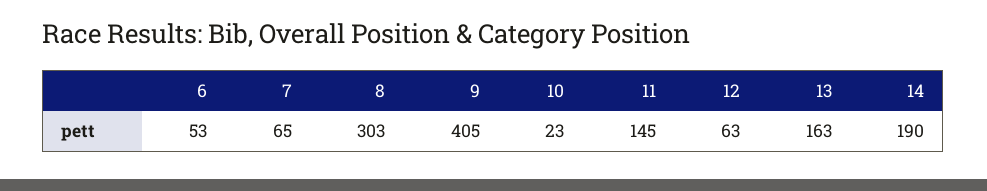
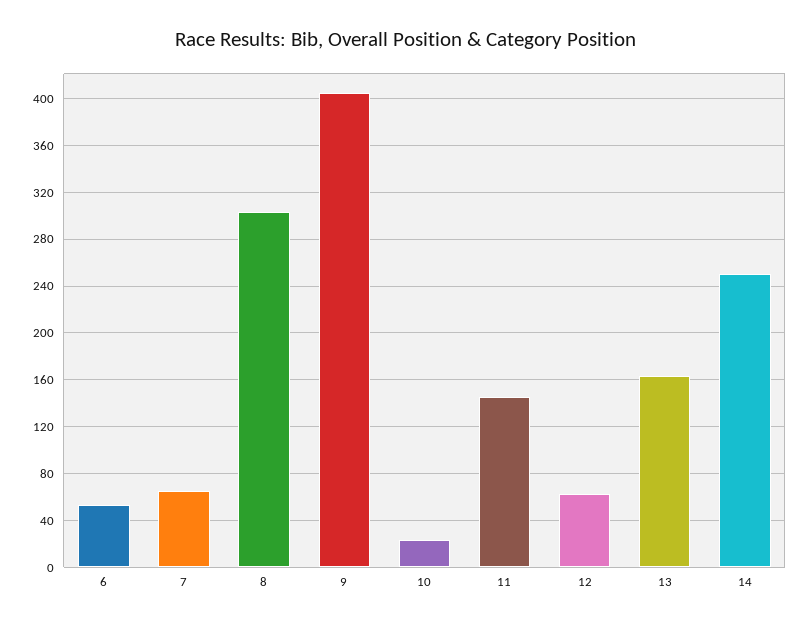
14: 190 -> 250

